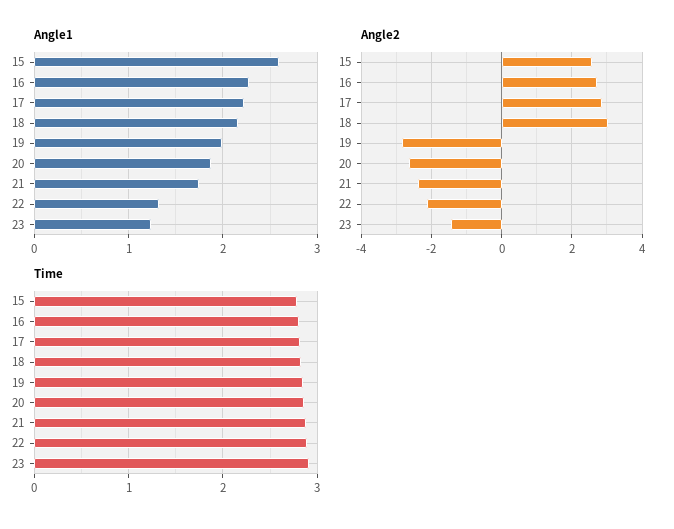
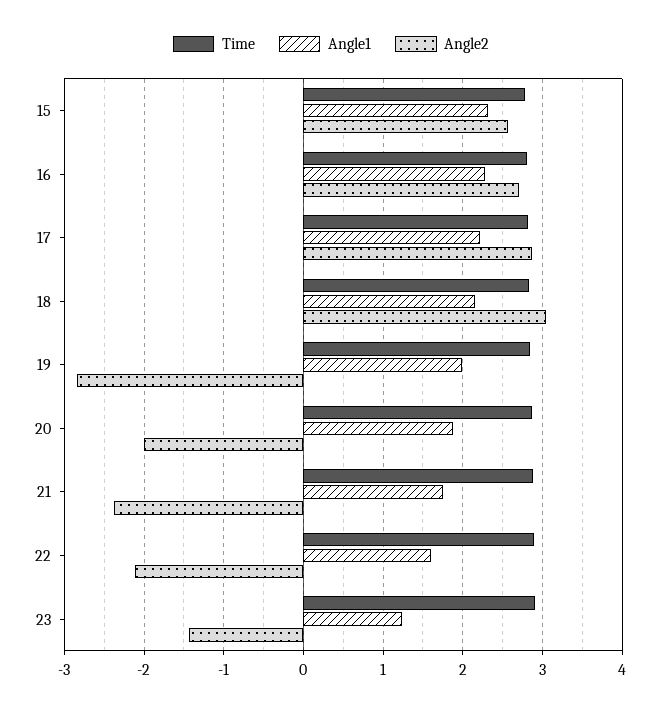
Angle1, 15: 2.6 -> 2.3
Angle1, 22: 1.3 -> 1.6
Angle2, 20: -2.6 -> -2

